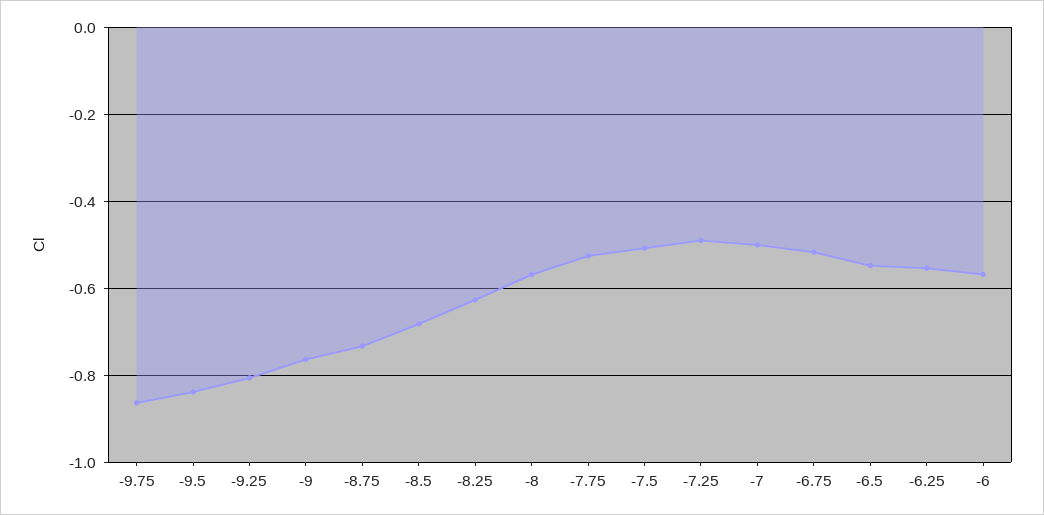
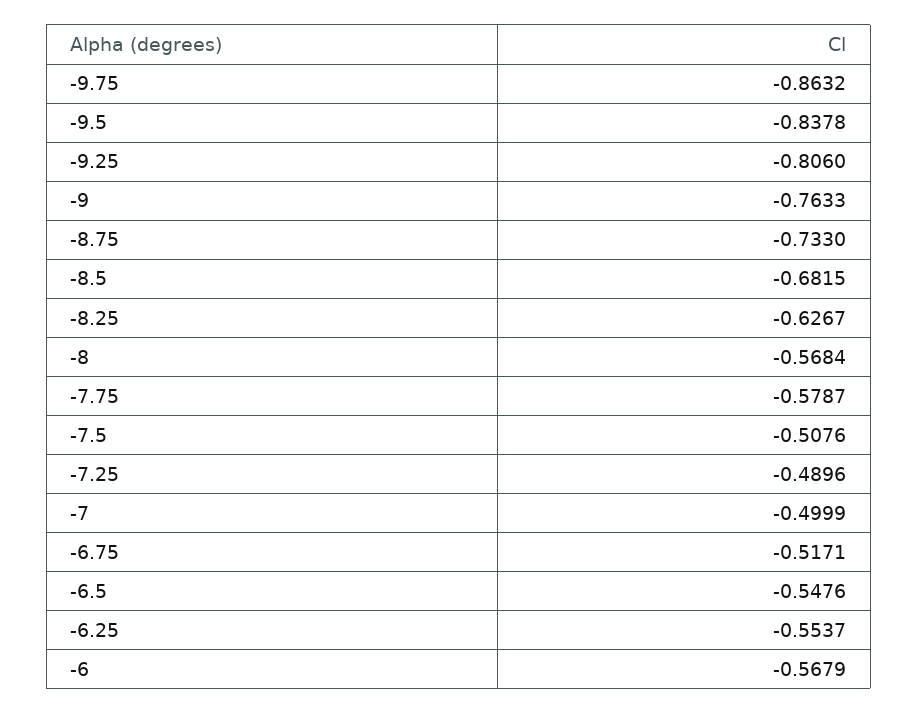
-7.75: -0.52 -> -0.5787

